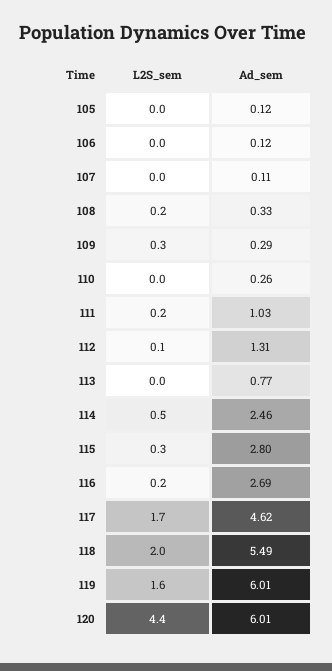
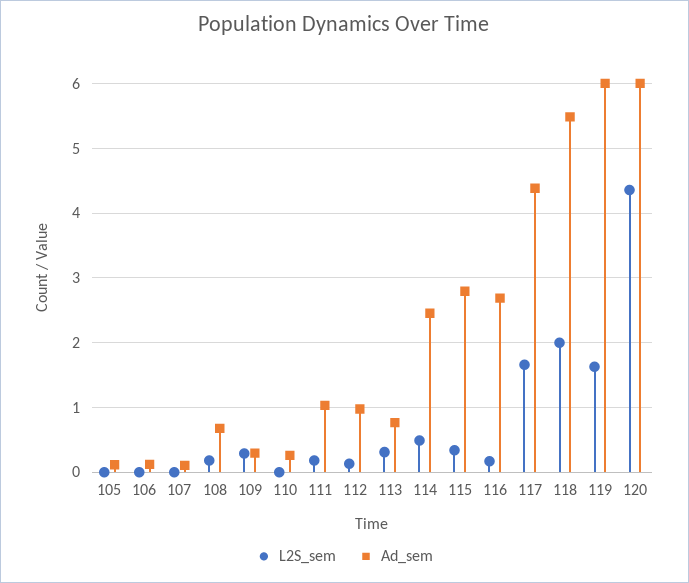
Ad_sem, 108: 0.33 -> 0.7
Ad_sem, 112: 1.31 -> 1
L2S_sem, 113: 0 -> 0.3
Ad_sem, 117: 4.62 -> 4.4

